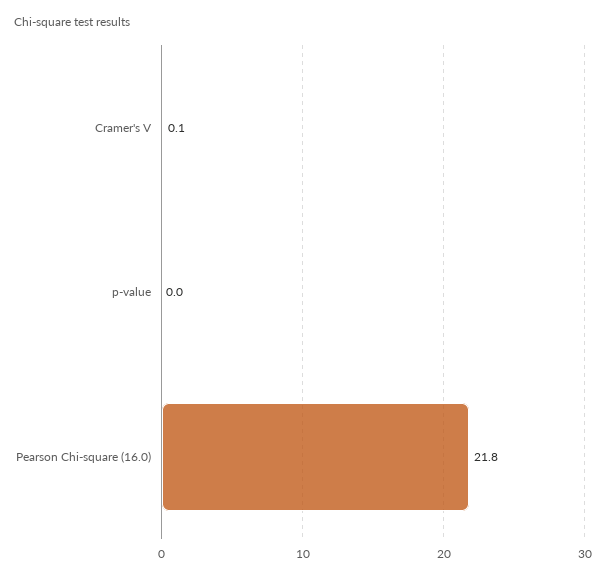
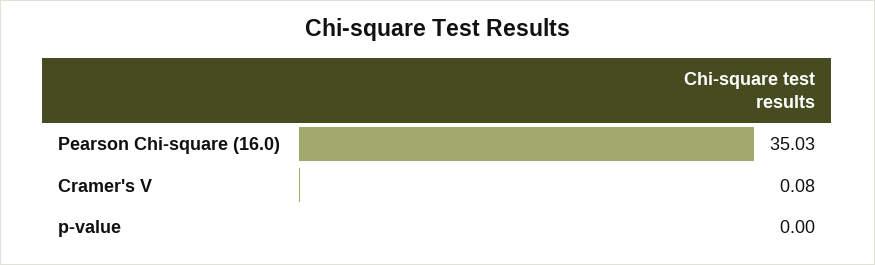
Pearson Chi-square (16.0): 21.8 -> 35.03

